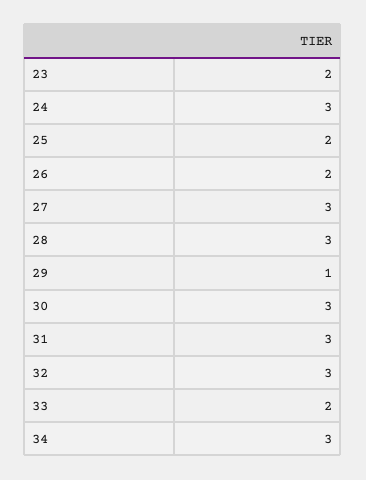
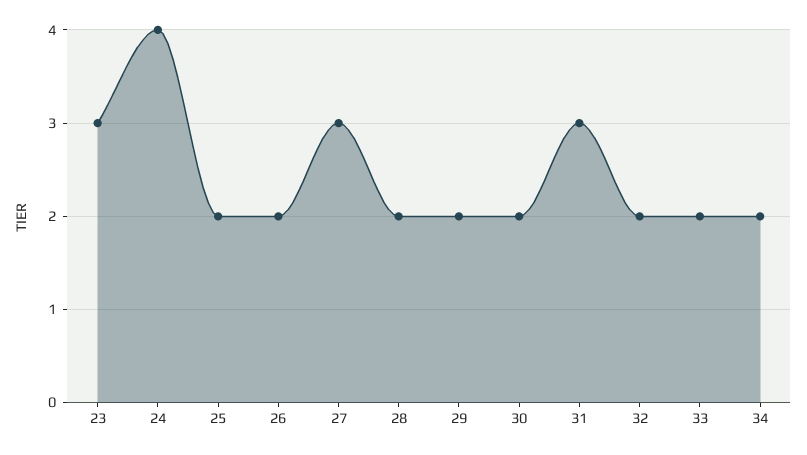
23: 2 -> 3
24: 3 -> 4
28: 3 -> 2
29: 1 -> 2
30: 3 -> 2
32: 3 -> 2
34: 3 -> 2

